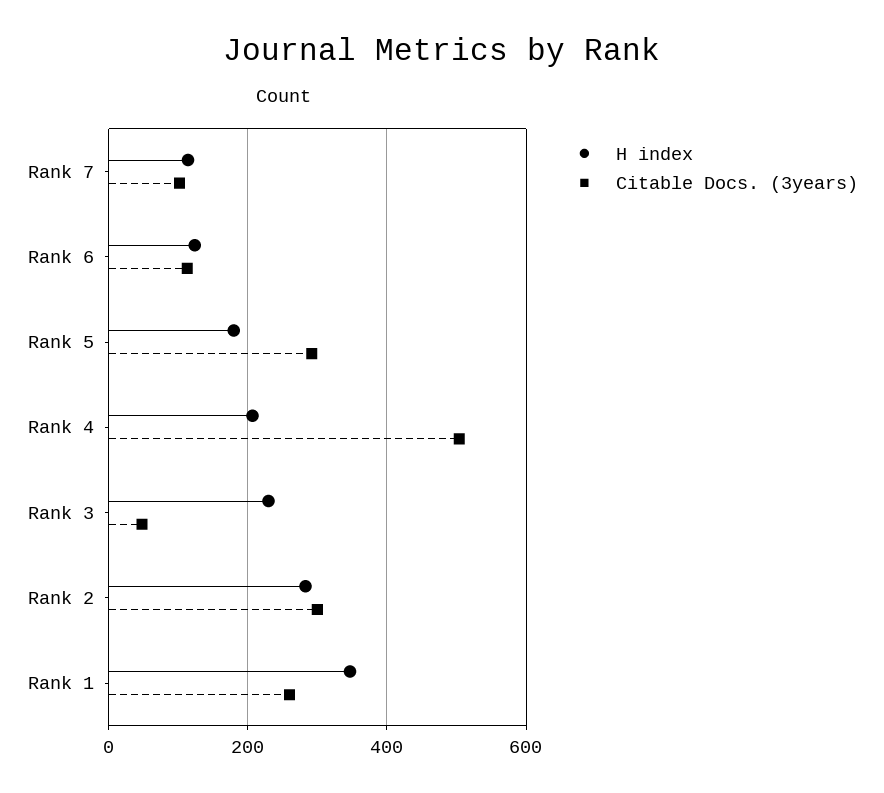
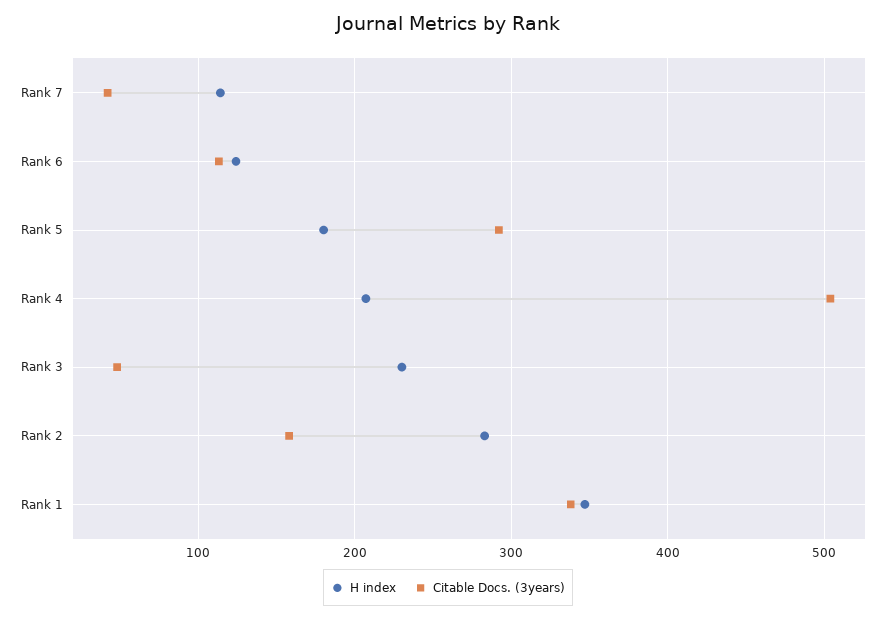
Citable Docs. (3years), Rank 7: 100 -> 40
Citable Docs. (3years), Rank 2: 300 -> 160
Citable Docs. (3years), Rank 1: 260 -> 340

